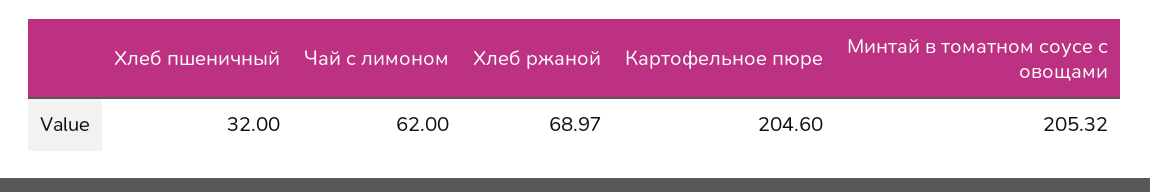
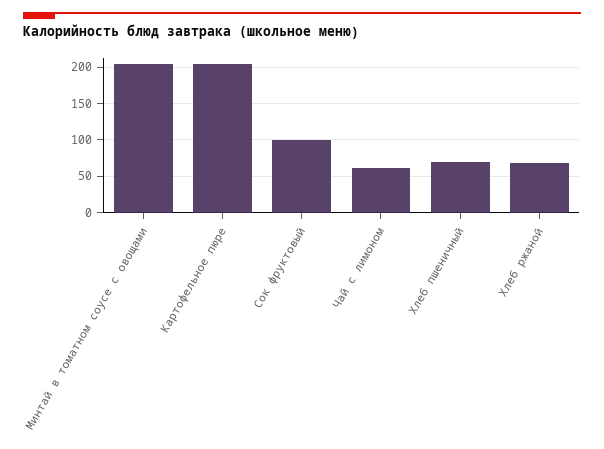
Хлеб пшеничный: 32 -> 70
Сок фруктовый: none -> 100

